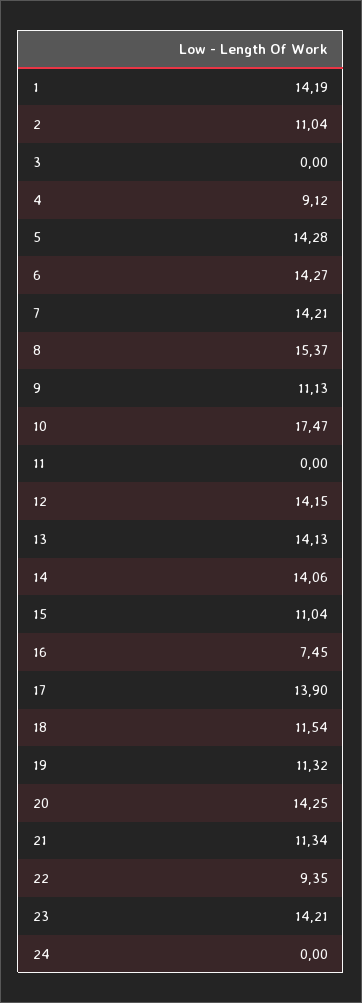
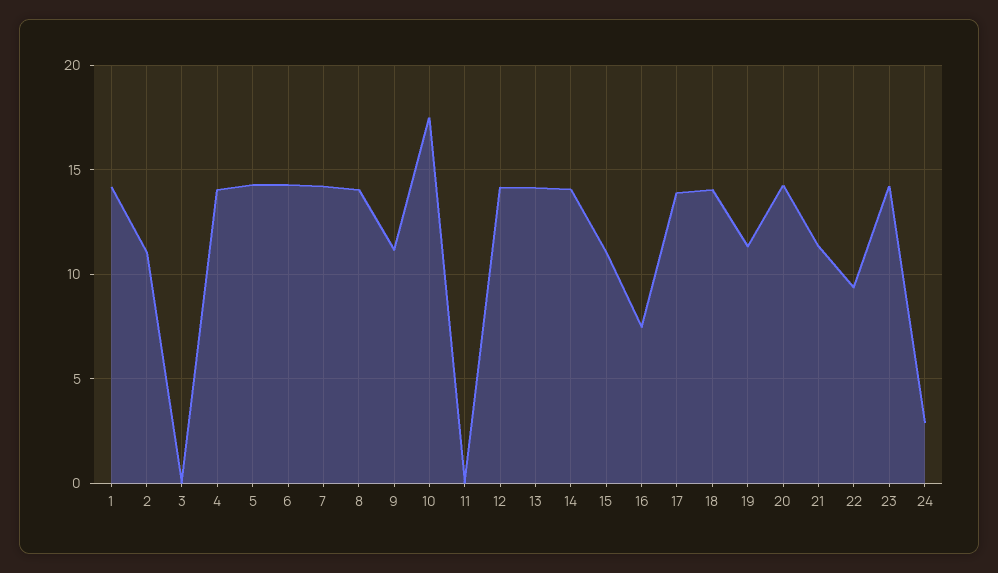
4: 9.12 -> 14
8: 15.37 -> 14
18: 11.54 -> 14
24: 0 -> 3

